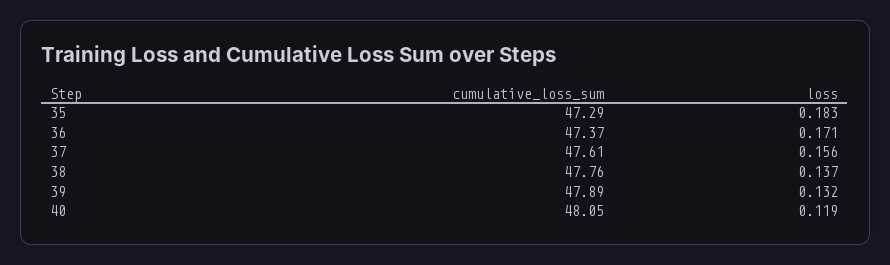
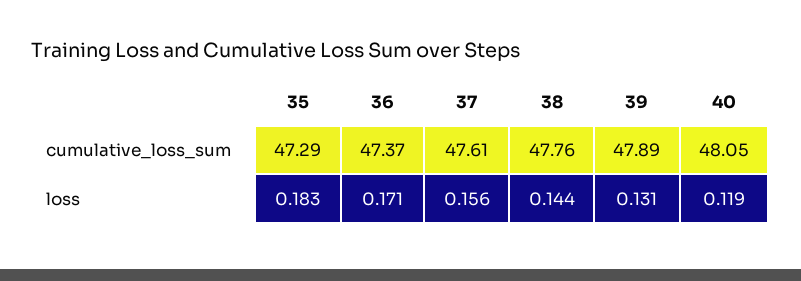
loss, 38: 0.137 -> 0.144
loss, 39: 0.132 -> 0.131

